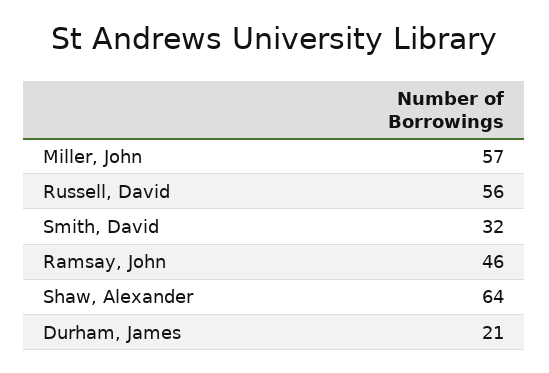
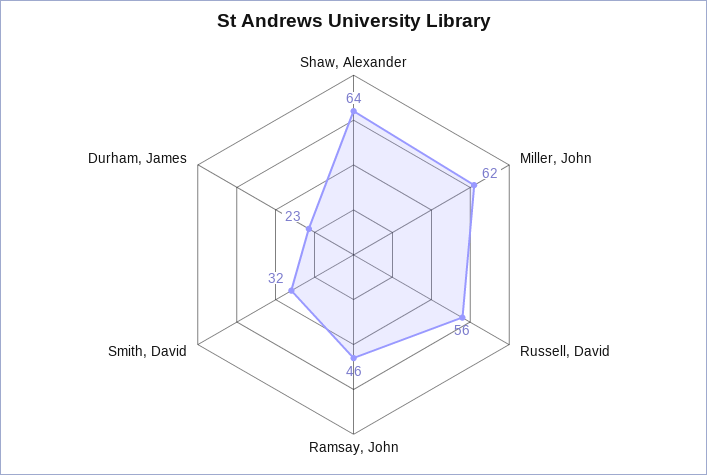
Miller, John: 57 -> 62
Durham, James: 21 -> 23

